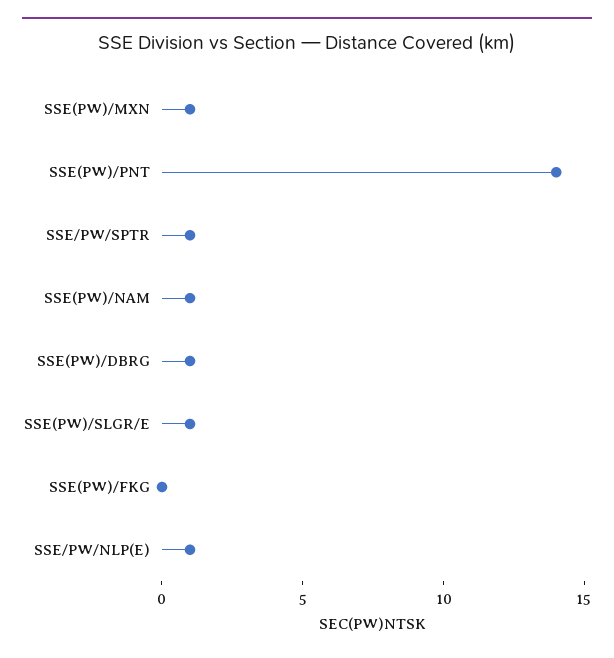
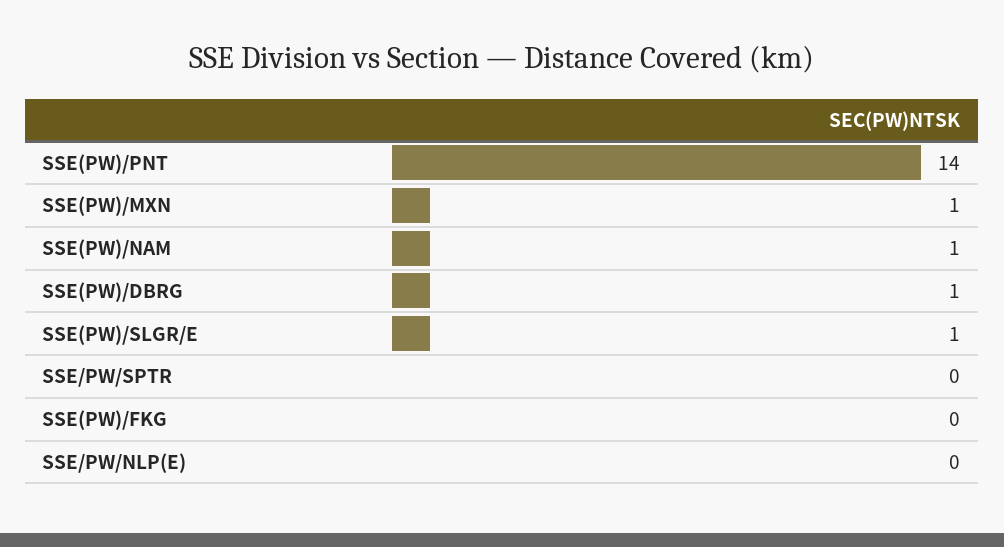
SSE/PW/SPTR: 1 -> 0
SSE/PW/NLP(E): 1 -> 0

